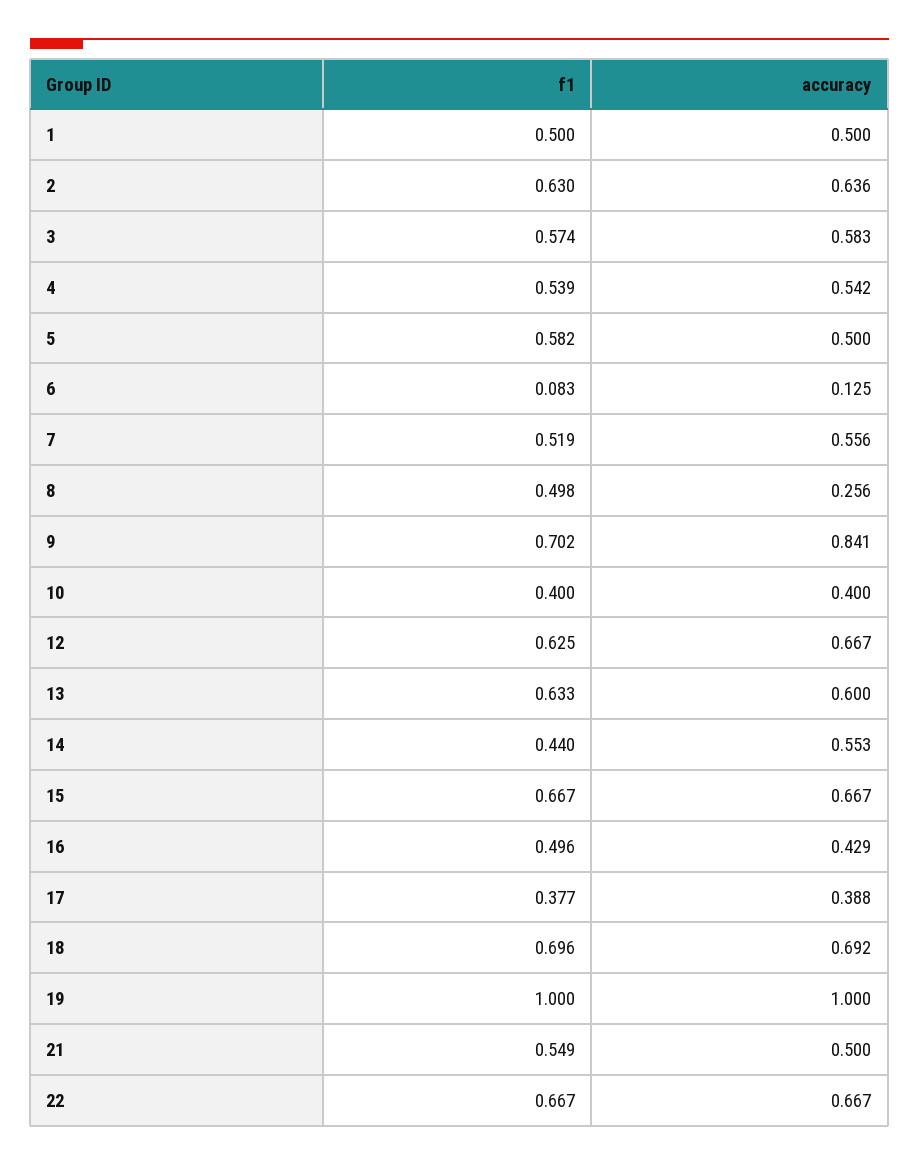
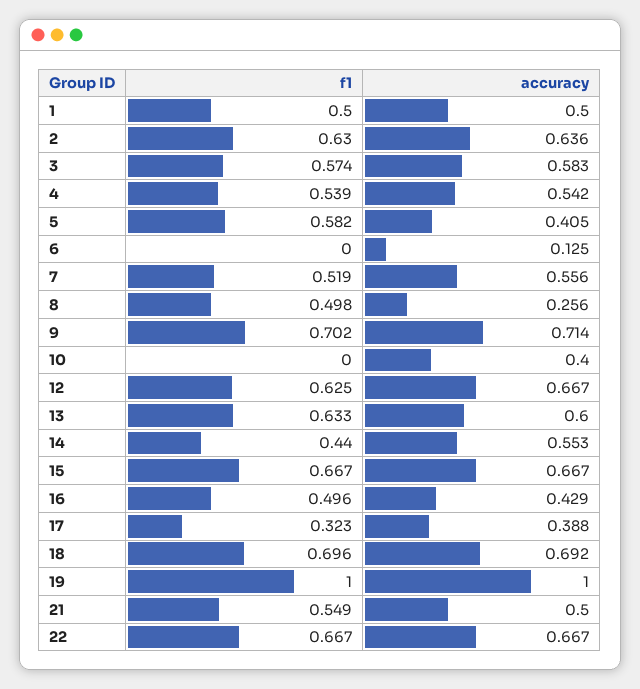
accuracy, 5: 0.5 -> 0.405
f1, 6: 0.083 -> 0
accuracy, 9: 0.841 -> 0.714
f1, 10: 0.4 -> 0
f1, 17: 0.377 -> 0.323

